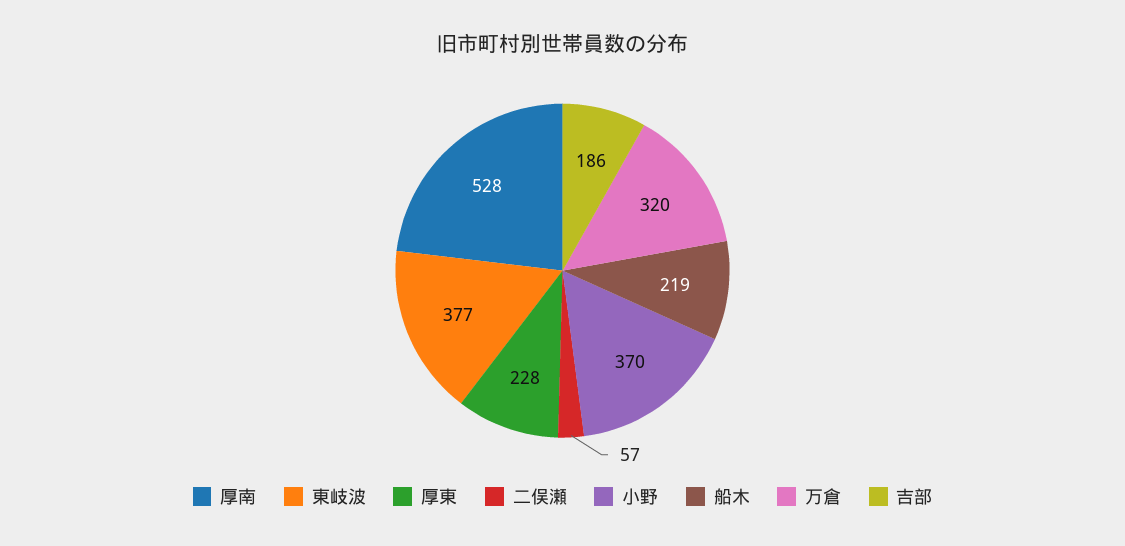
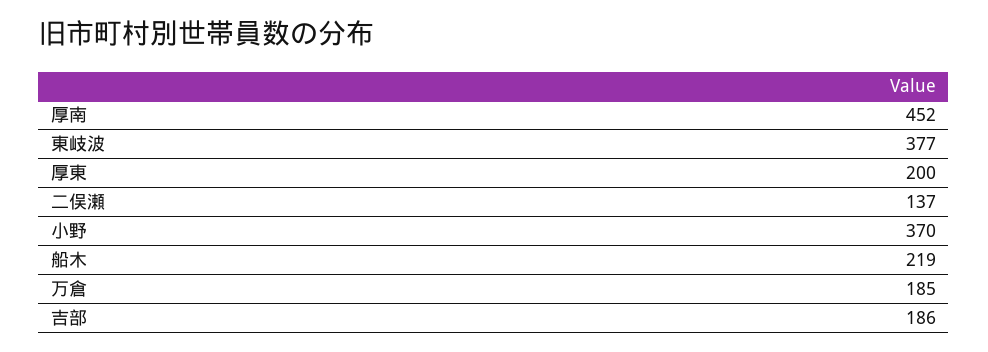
厚南: 528 -> 452
厚東: 228 -> 200
二俣瀬: 57 -> 137
万倉: 320 -> 185

